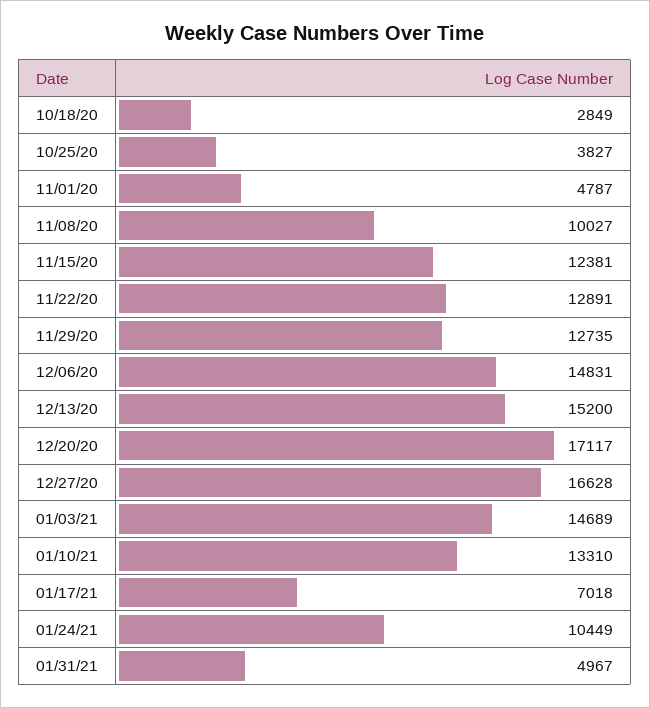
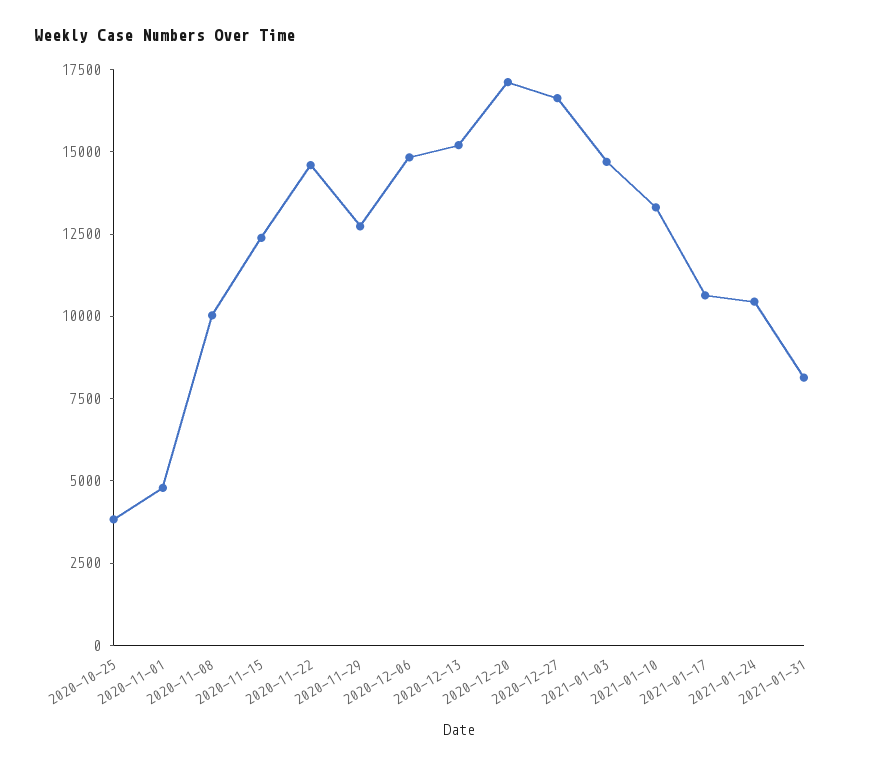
10/18/20: 2849 -> none
11/22/20: 12891 -> 14500
01/17/21: 7018 -> 10500
01/31/21: 4967 -> 8000

